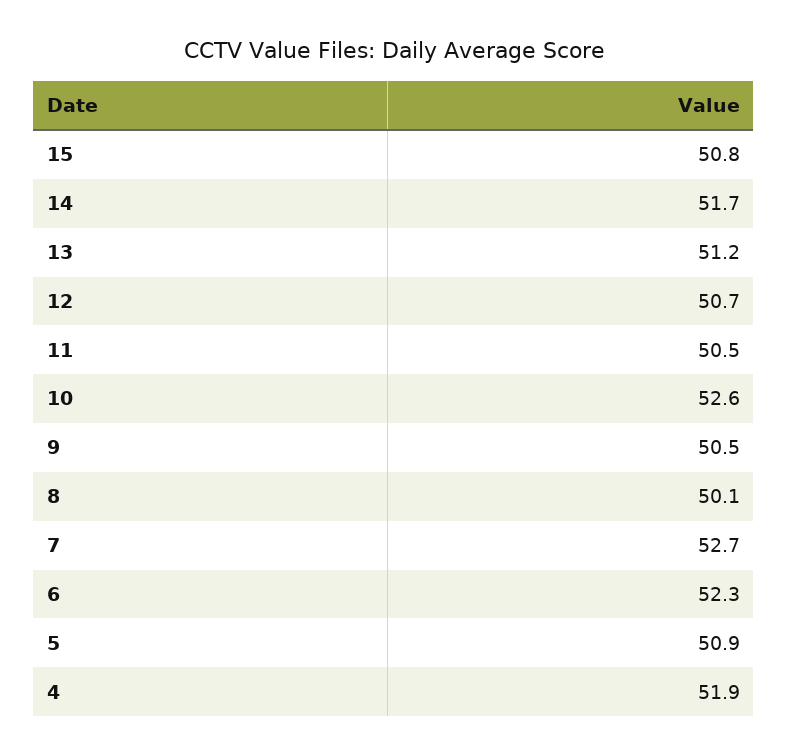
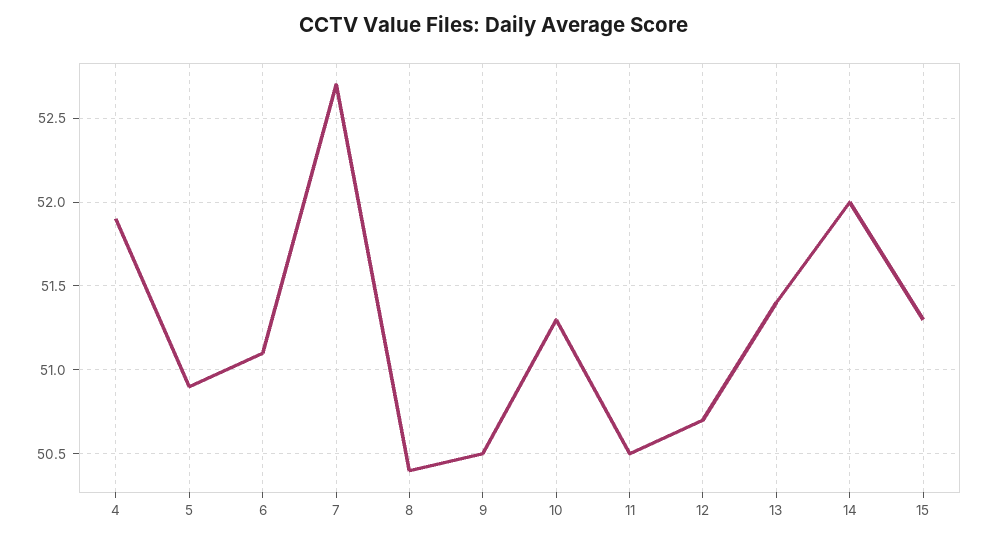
15: 50.8 -> 51.3
14: 51.7 -> 52
13: 51.2 -> 51.4
10: 52.6 -> 51.3
8: 50.1 -> 50.4
6: 52.3 -> 51.1

